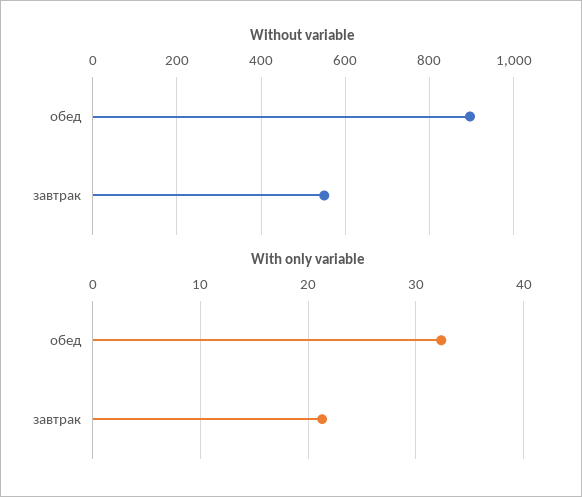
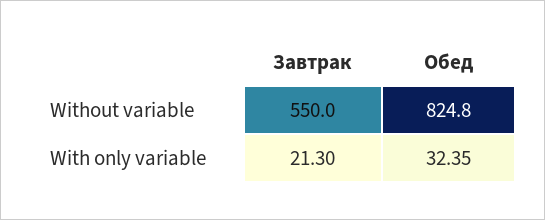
Without variable, обед: 900 -> 824.8

